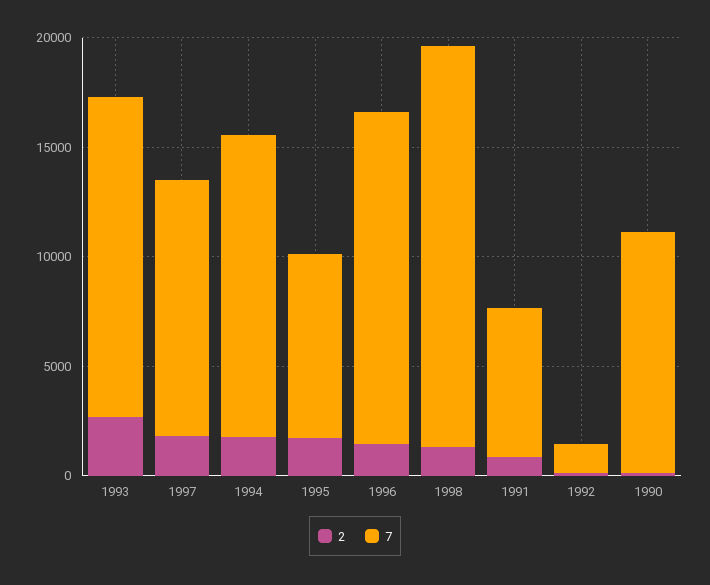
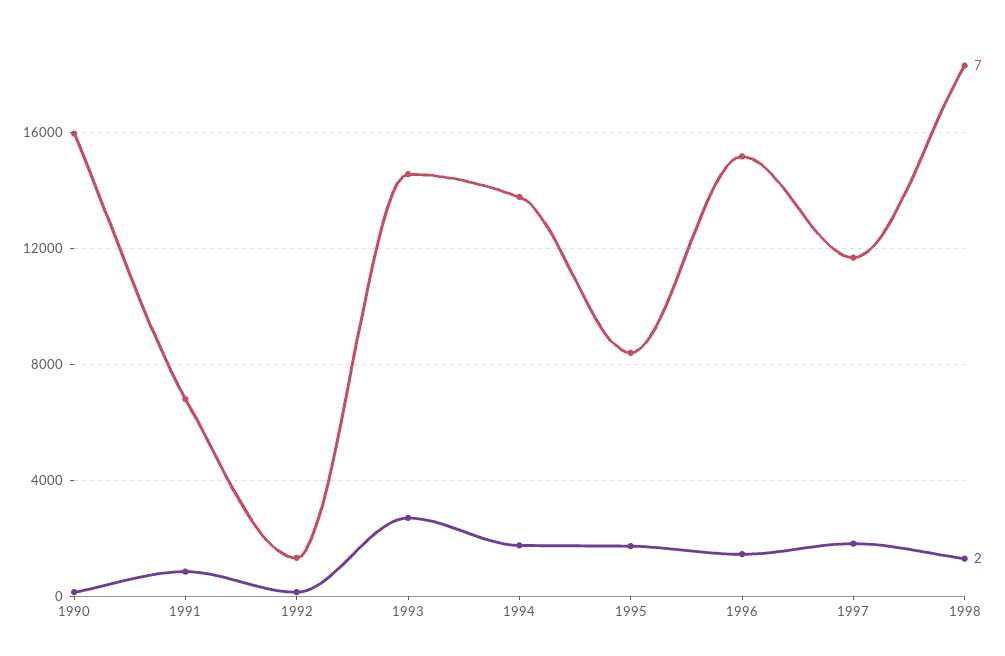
7, 1990: 11000 -> 16000

